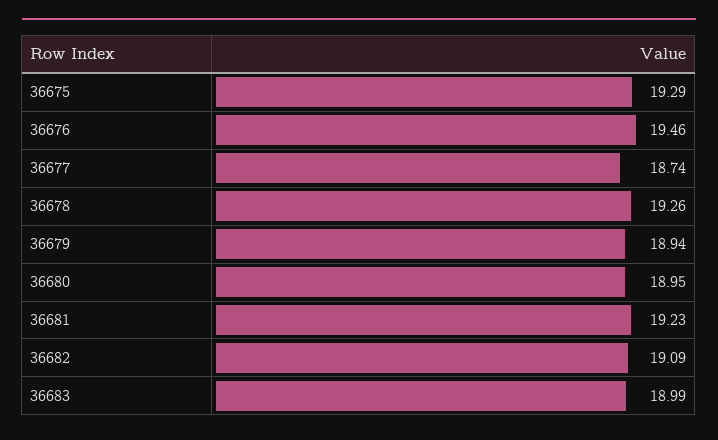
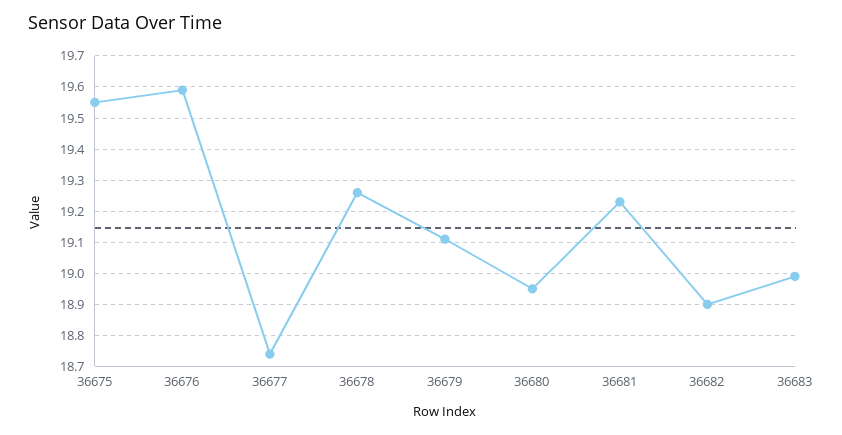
36675: 19.29 -> 19.55
36676: 19.46 -> 19.6
36679: 18.94 -> 19.1
36682: 19.09 -> 18.9

